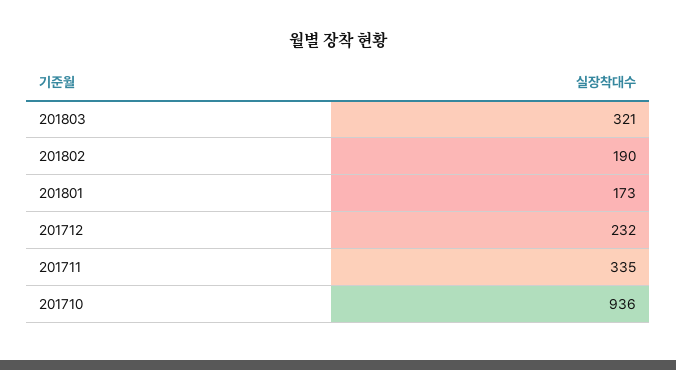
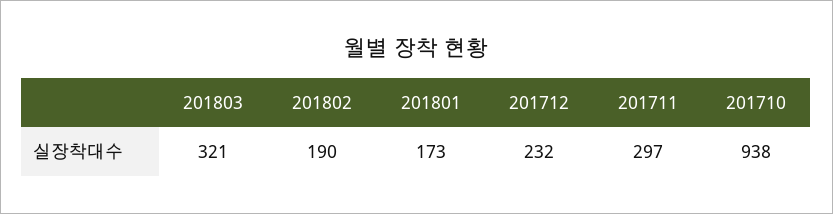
201711: 335 -> 297
201710: 936 -> 938

